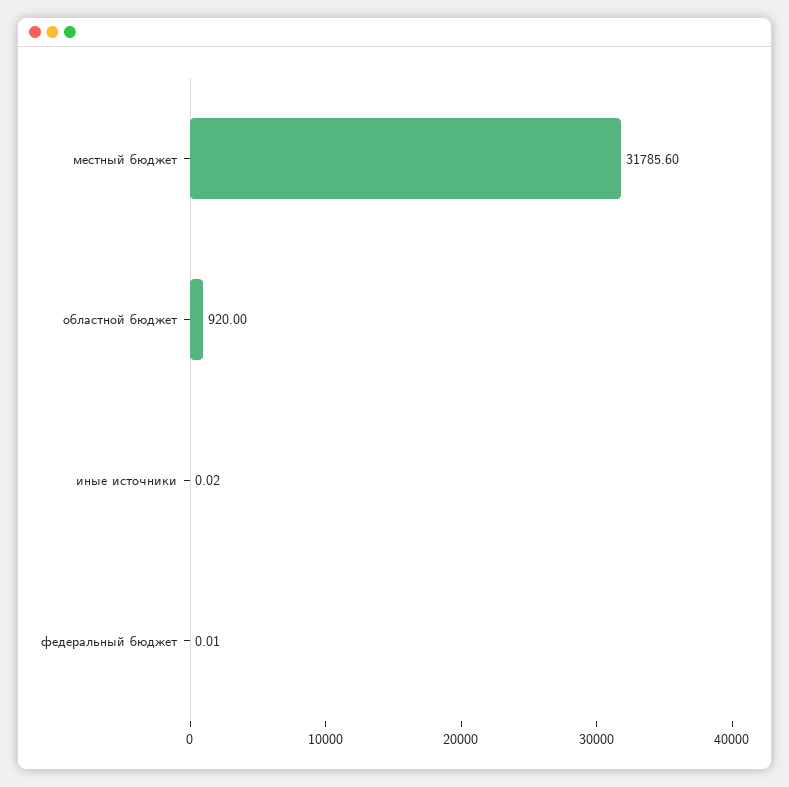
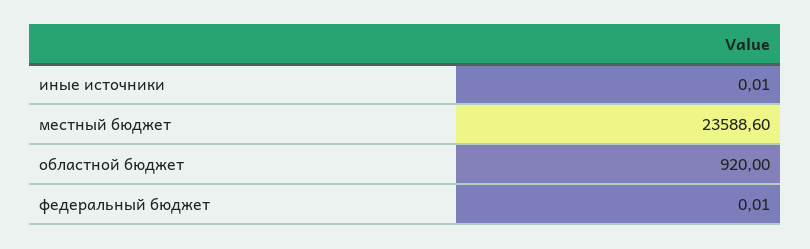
местный бюджет: 31785.6 -> 23588.6
иные источники: 0.02 -> 0.01

